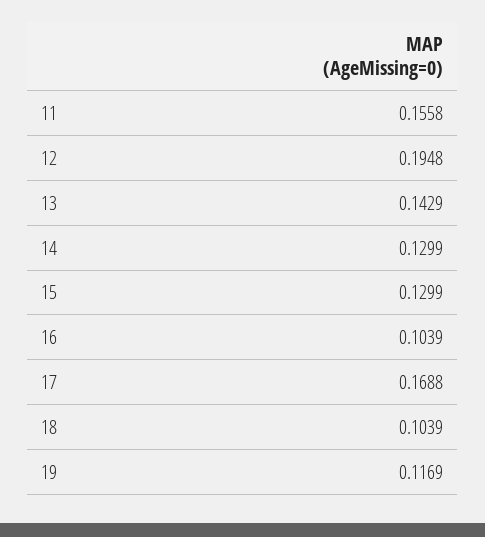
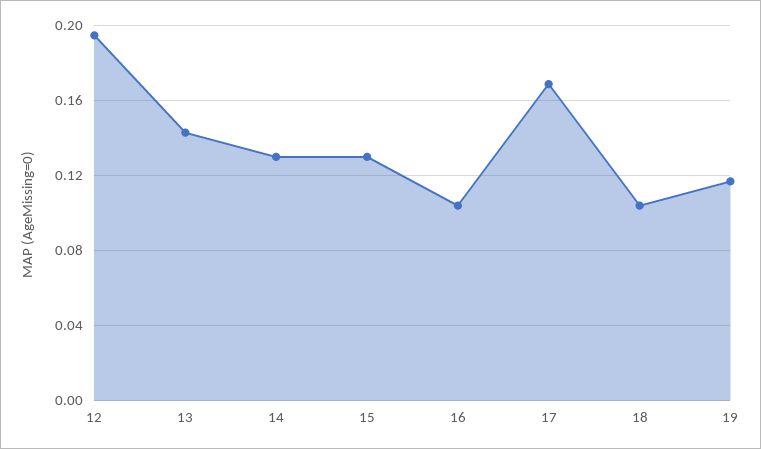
11: 0.1558 -> none

